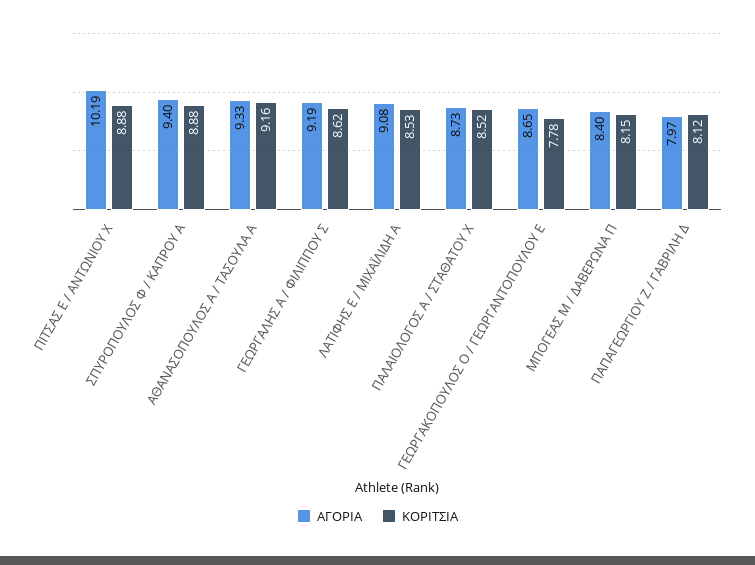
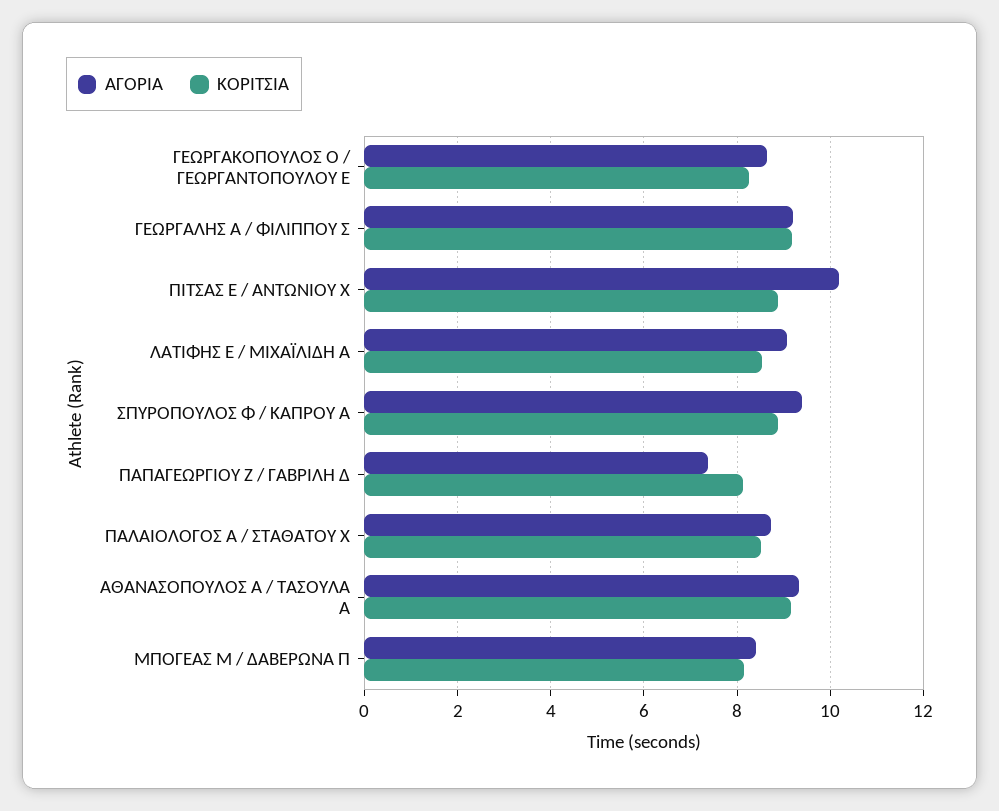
ΚΟΡΙΤΣΙΑ, ΓΕΩΡΓΑΛΗΣ Α / ΦΙΛΙΠΠΟΥ Σ: 8.62 -> 9.2
ΚΟΡΙΤΣΙΑ, ΓΕΩΡΓΑΚΟΠΟΥΛΟΣ Ο / ΓΕΩΡΓΑΝΤΟΠΟΥΛΟΥ Ε: 7.78 -> 8.2
ΑΓΟΡΙΑ, ΠΑΠΑΓΕΩΡΓΙΟΥ Ζ / ΓΑΒΡΙΛΗ Δ: 7.97 -> 7.4

